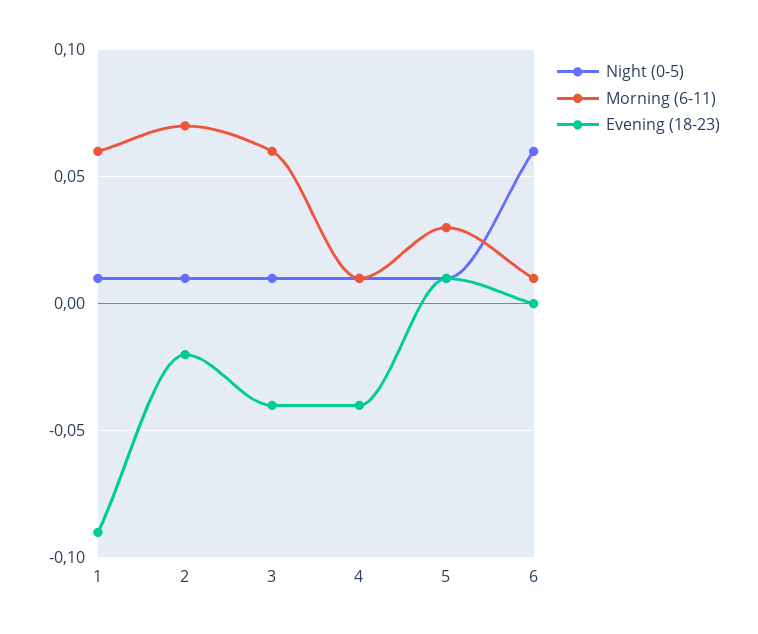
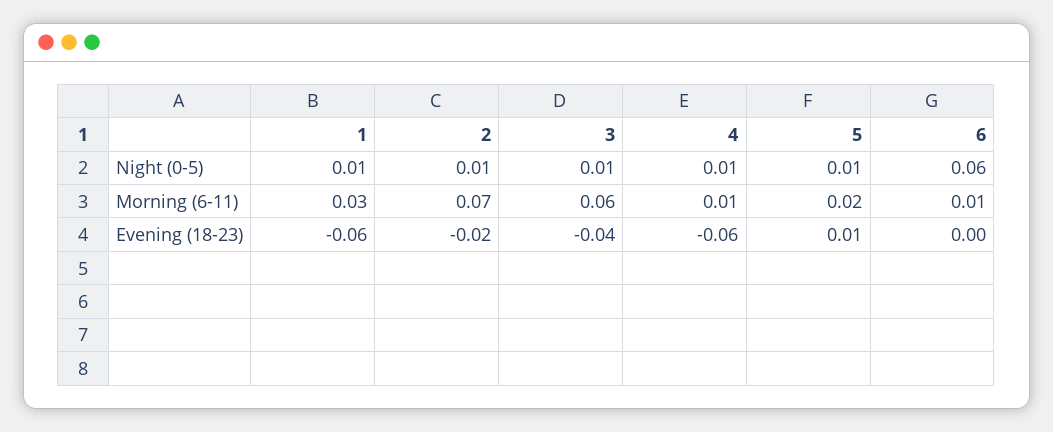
Morning (6-11), 1: 0.06 -> 0.03
Evening (18-23), 1: -0.09 -> -0.06
Evening (18-23), 4: -0.04 -> -0.06
Morning (6-11), 5: 0.03 -> 0.02

